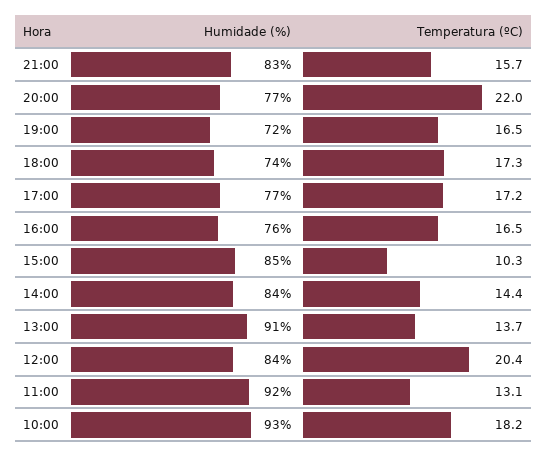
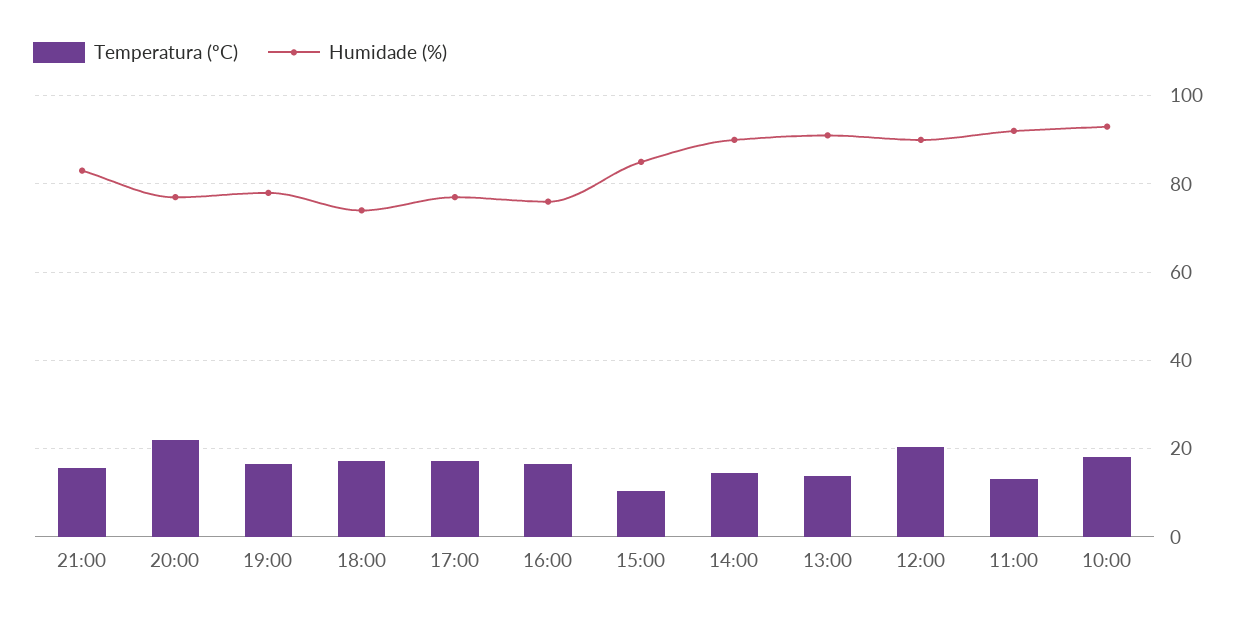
Humidade (%), 19:00: 72 -> 78
Humidade (%), 14:00: 84 -> 90
Humidade (%), 12:00: 84 -> 90

